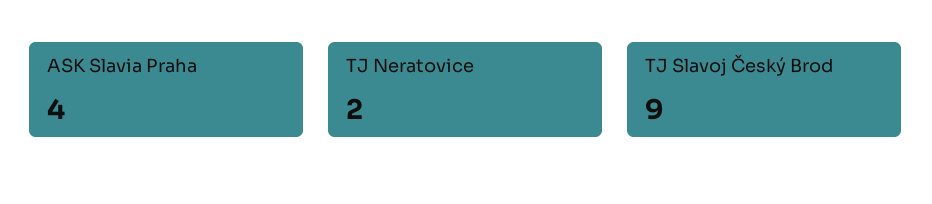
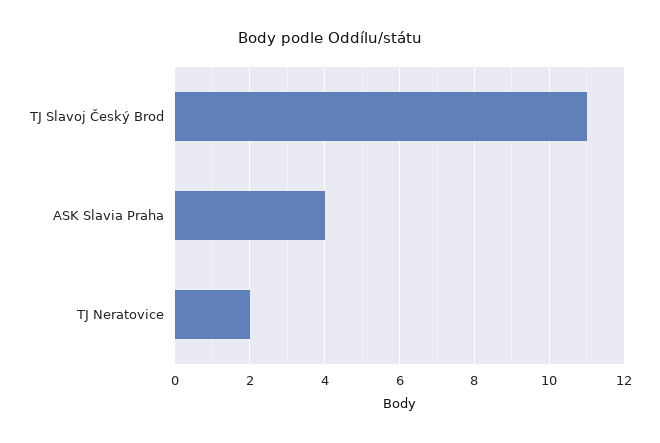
TJ Slavoj Český Brod: 9 -> 11

